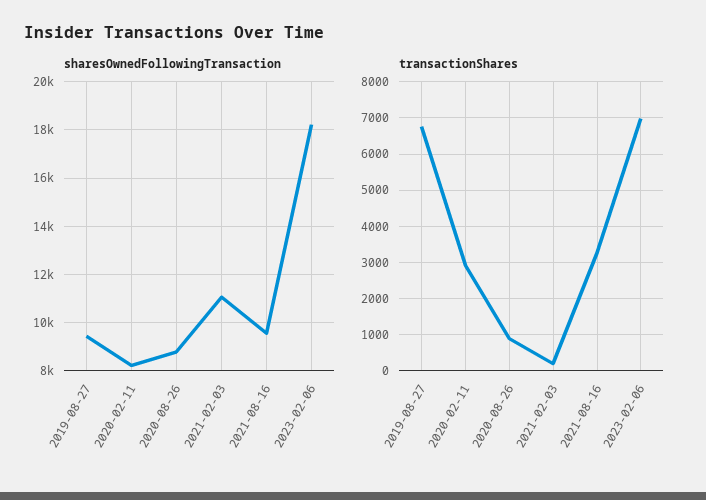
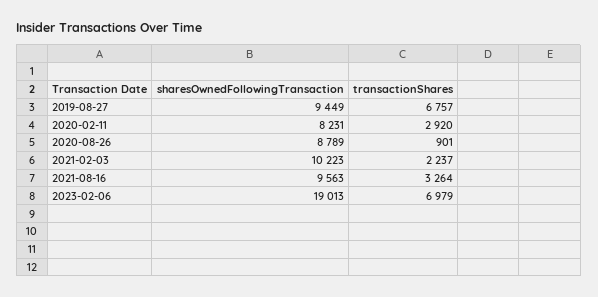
sharesOwnedFollowingTransaction, 2021-02-03: 11000 -> 10223
sharesOwnedFollowingTransaction, 2023-02-06: 18250 -> 19013
transactionShares, 2021-02-03: 200 -> 2237

